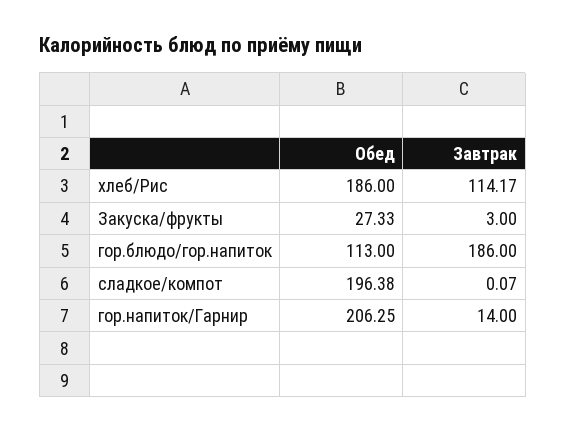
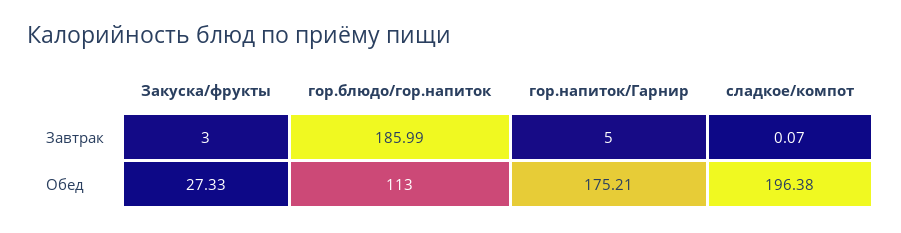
Обед, хлеб/Рис: 186 -> none
Завтрак, хлеб/Рис: 114.17 -> none
Завтрак, гор.блюдо/гор.напиток: 186 -> 185.99
Обед, гор.напиток/Гарнир: 206.25 -> 175.21
Завтрак, гор.напиток/Гарнир: 14 -> 5

